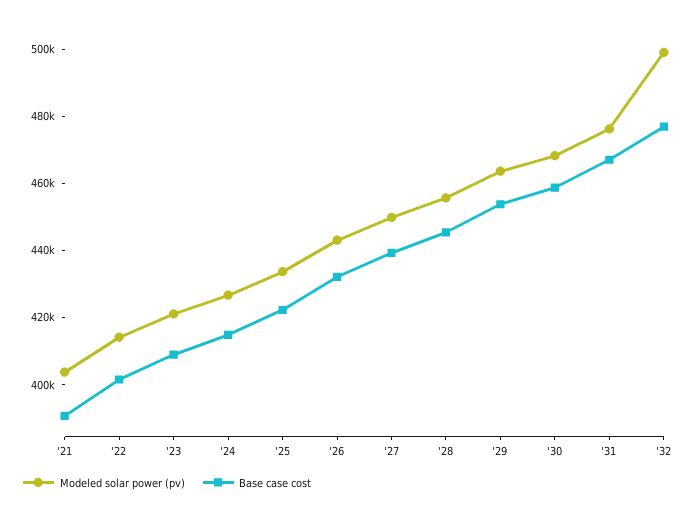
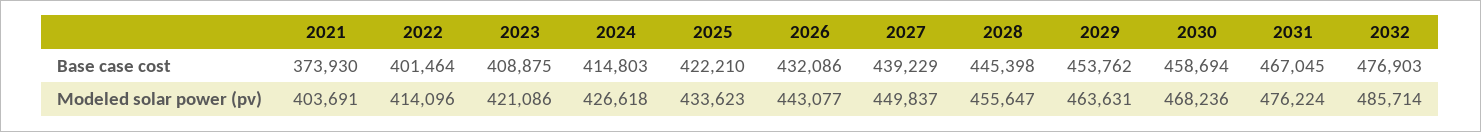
Base case cost, '21: 390000 -> 373930
Modeled solar power (pv), '32: 500000 -> 485714

